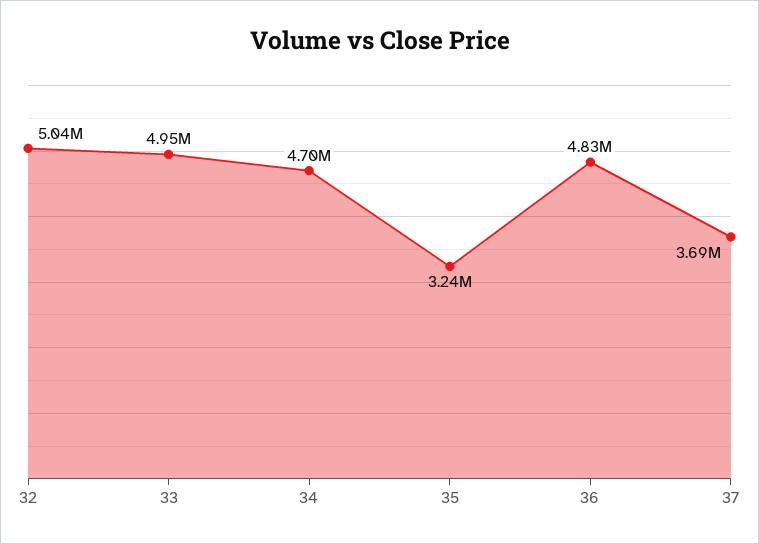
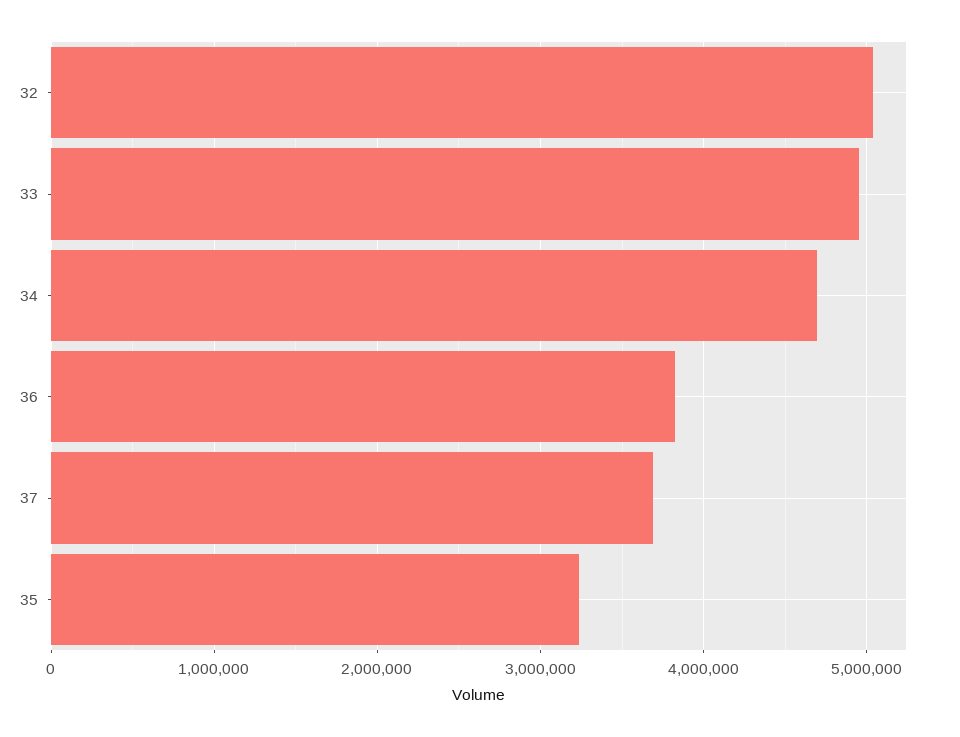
36: 4830000 -> 3800000

